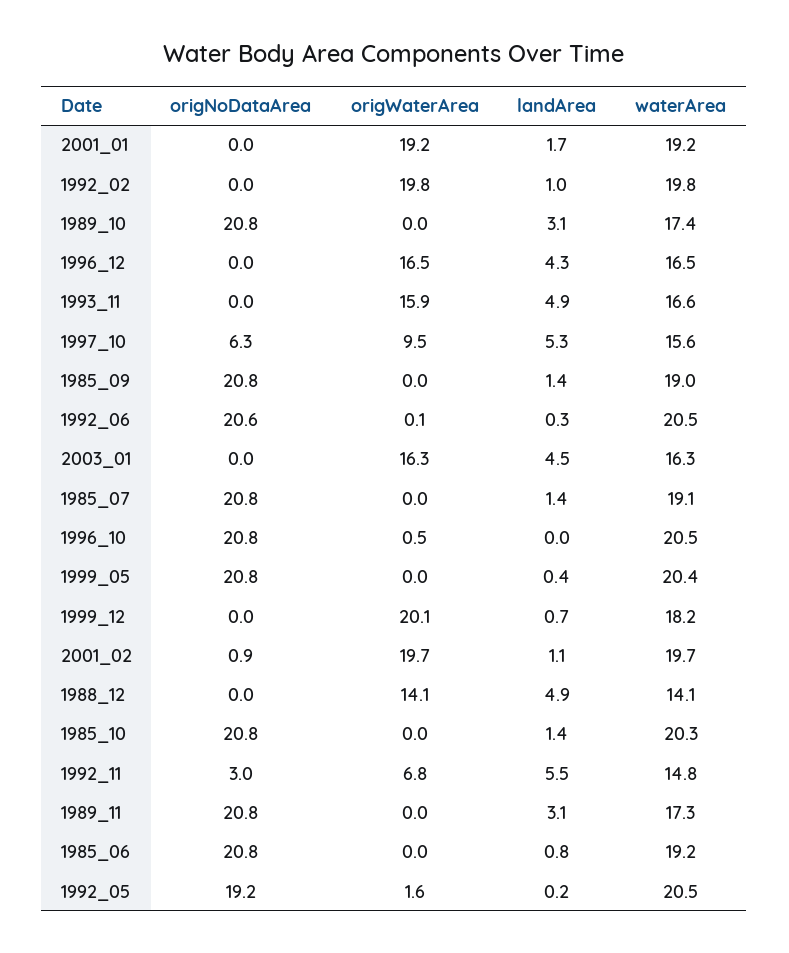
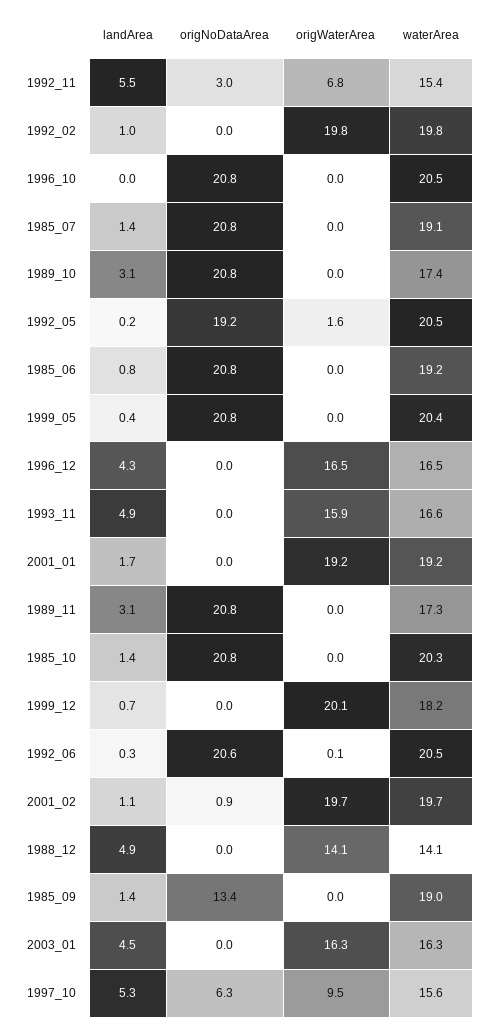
origNoDataArea, 1985_09: 20.8 -> 13.4
origWaterArea, 1996_10: 0.5 -> 0
waterArea, 1992_11: 14.8 -> 15.4

